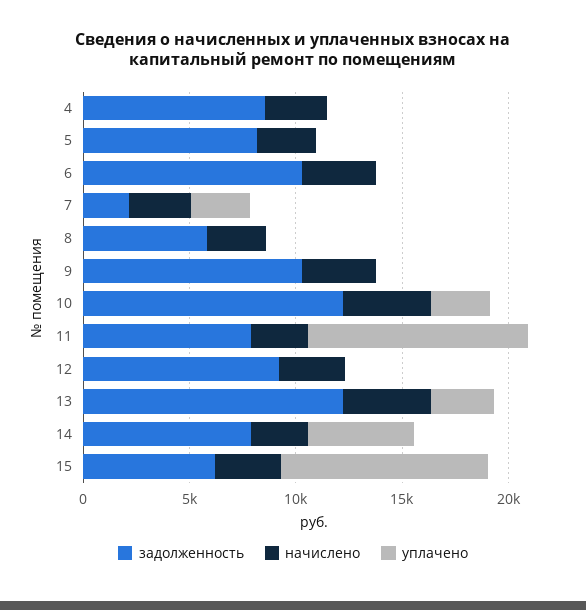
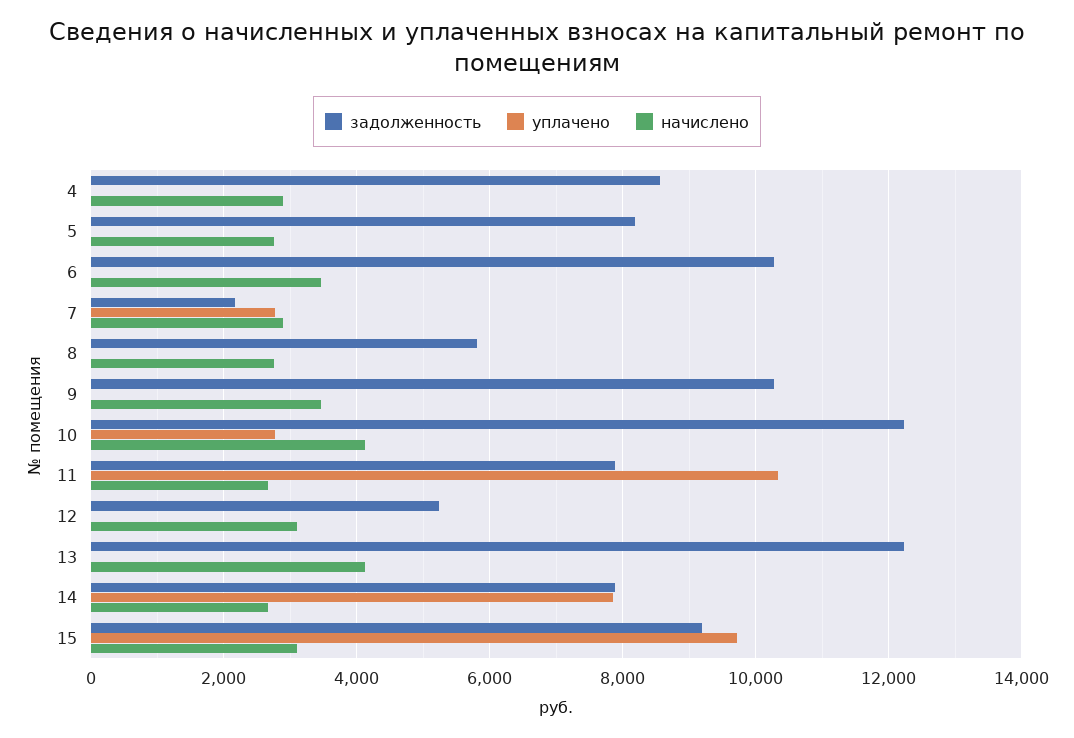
задолженность, 12: 9000 -> 5200
уплачено, 13: 3000 -> 0
уплачено, 14: 5000 -> 7800
задолженность, 15: 6000 -> 9200

